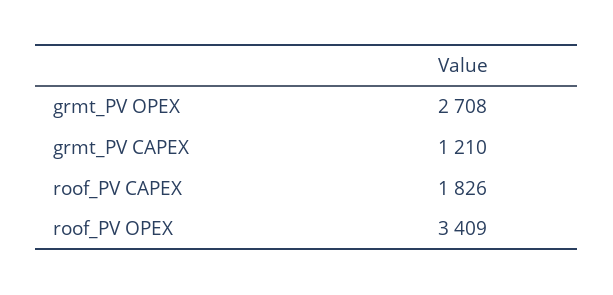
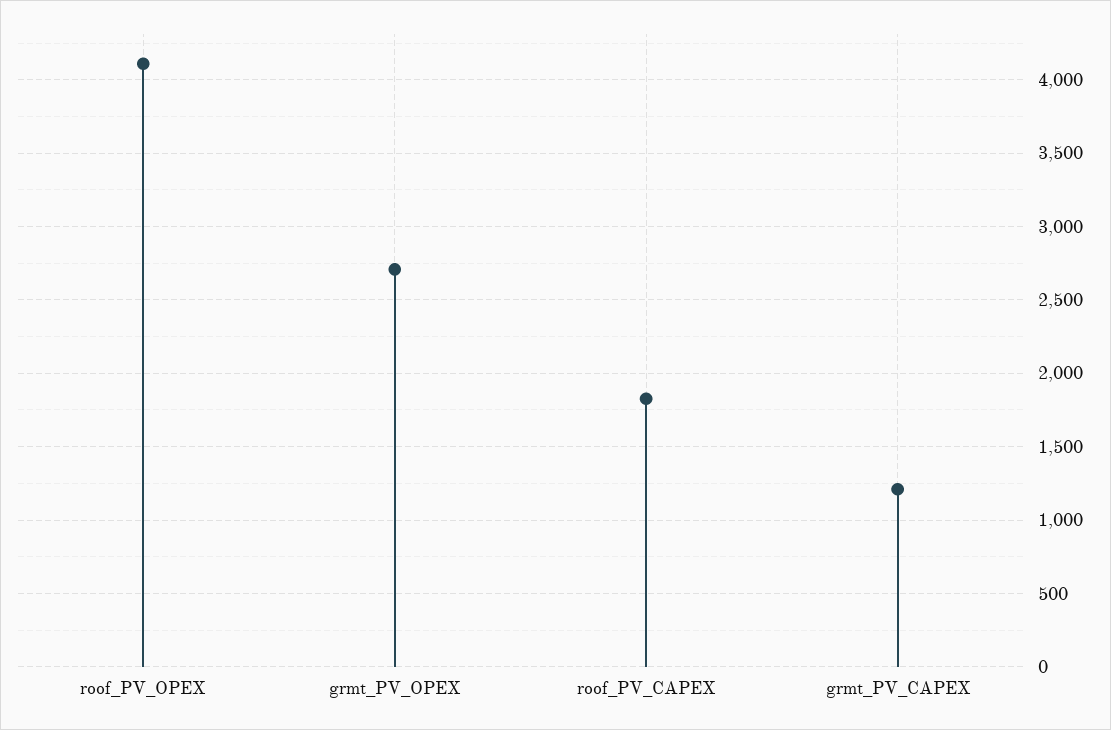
roof_PV OPEX: 3409 -> 4100

